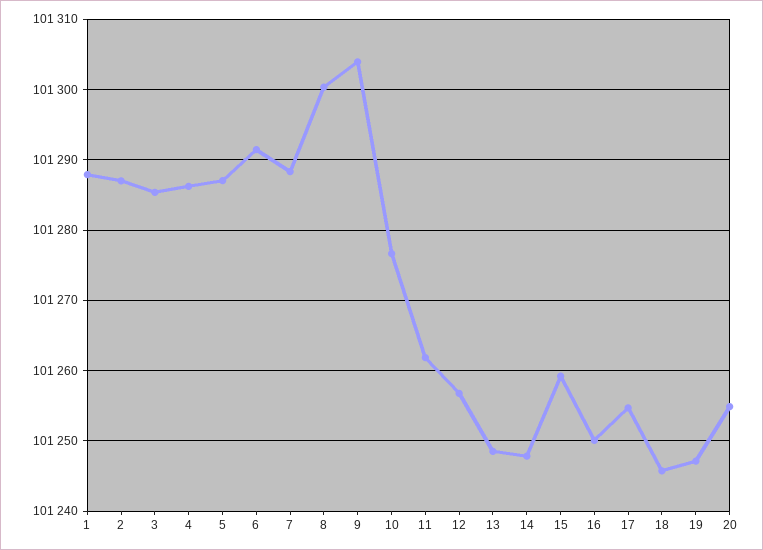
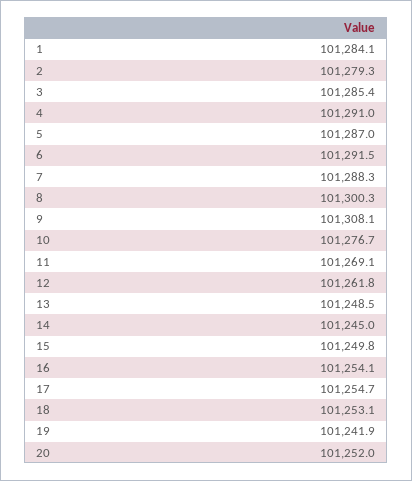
1: 101288 -> 101284.1
2: 101287 -> 101279.3
4: 101286 -> 101291
9: 101304 -> 101308.1
11: 101262 -> 101269.1
12: 101257 -> 101261.8
14: 101248 -> 101245
15: 101259 -> 101249.8
16: 101250 -> 101254.1
18: 101246 -> 101253.1
19: 101247 -> 101241.9
20: 101255 -> 101252

